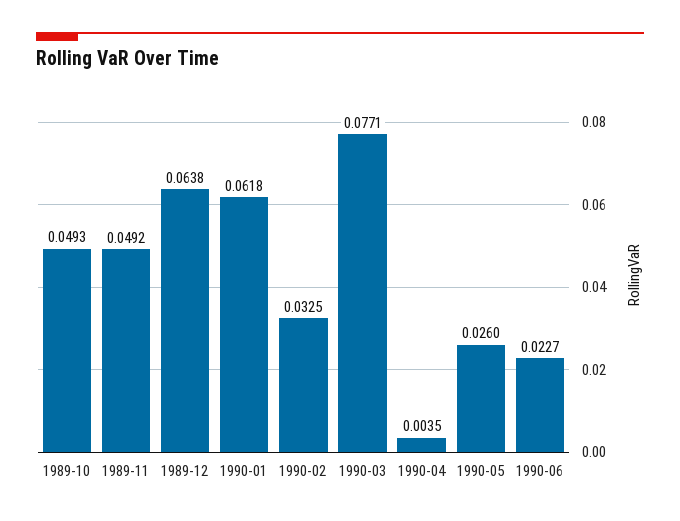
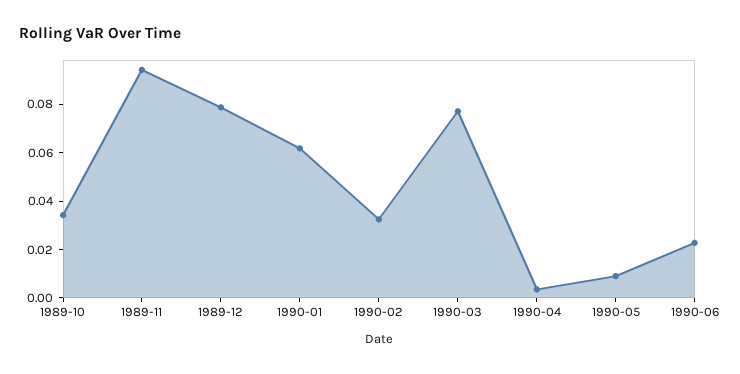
1989-10: 0.0493 -> 0.035
1989-11: 0.0492 -> 0.095
1989-12: 0.0638 -> 0.08
1990-05: 0.026 -> 0.01

